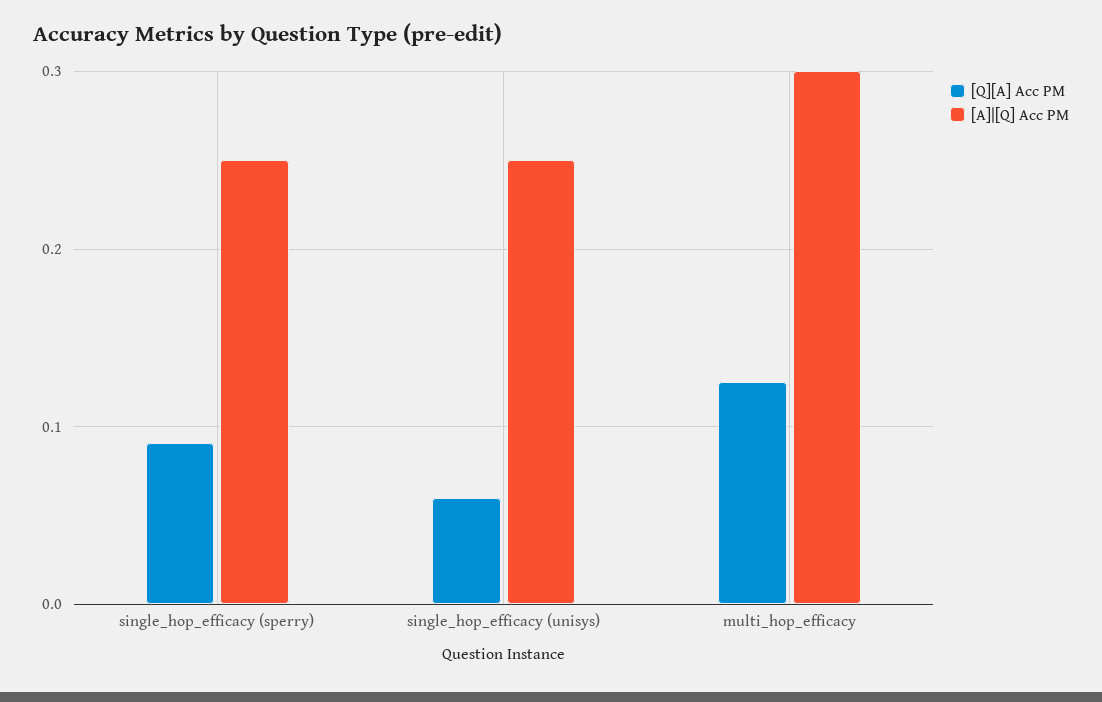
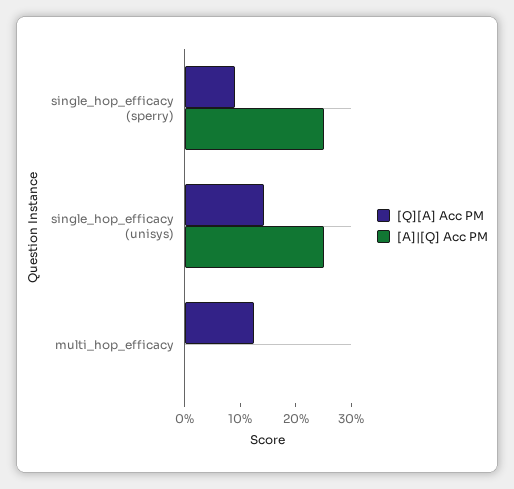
[Q][A] Acc PM, single_hop_efficacy (unisys): 0.06 -> 0.14
[A]|[Q] Acc PM, multi_hop_efficacy: 0.3 -> 0

